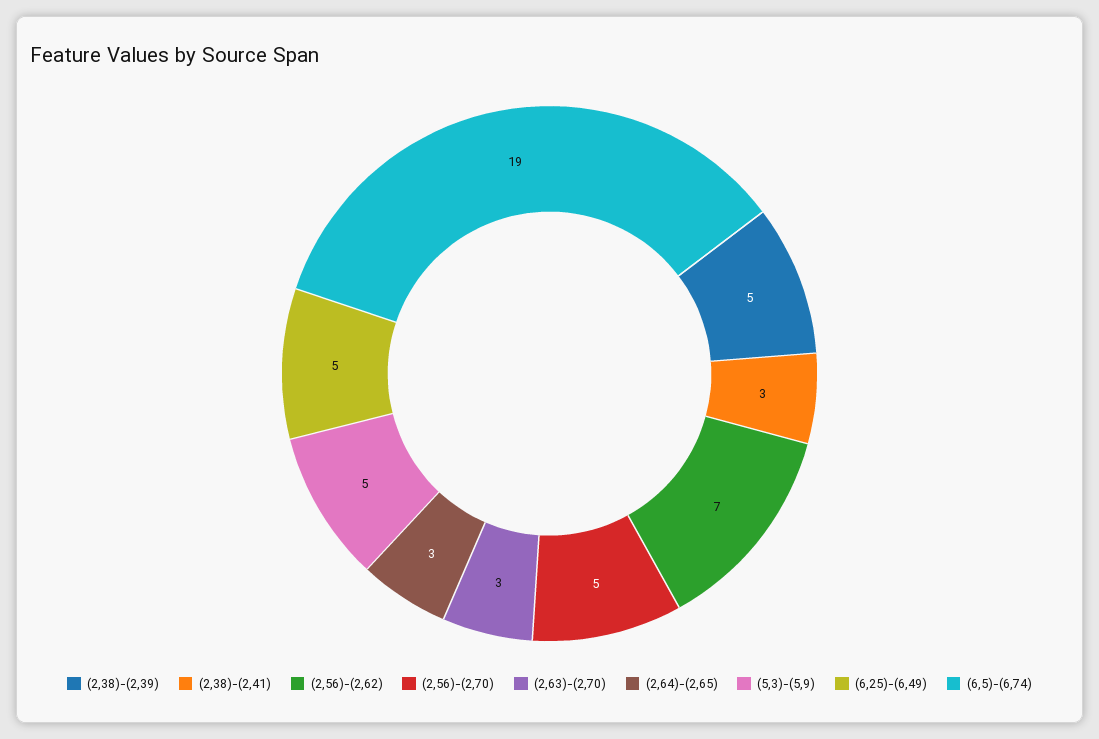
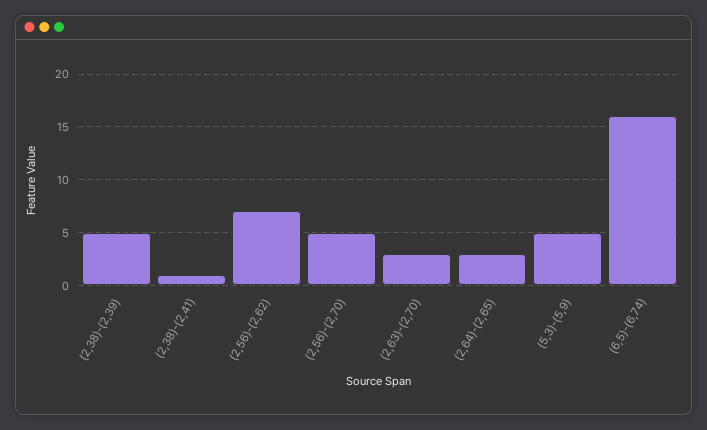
(2,38)-(2,41): 3 -> 1
(6,25)-(6,49): 5 -> none
(6,5)-(6,74): 19 -> 16

